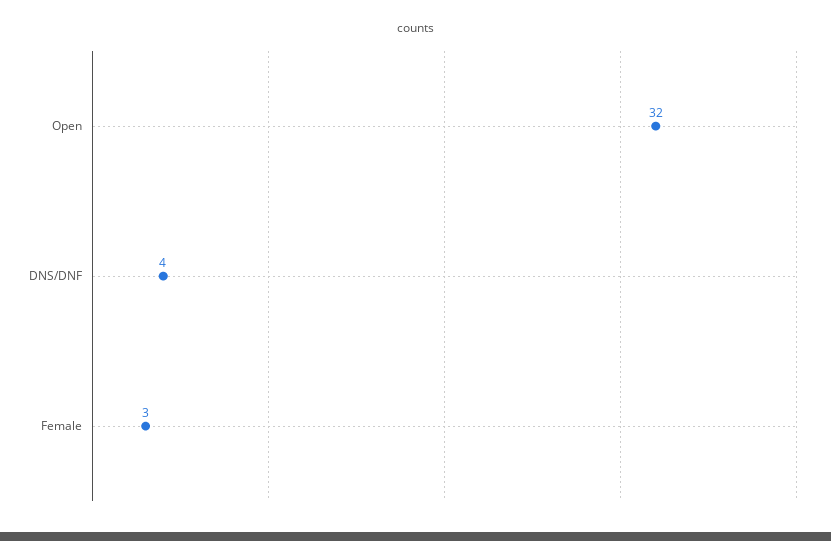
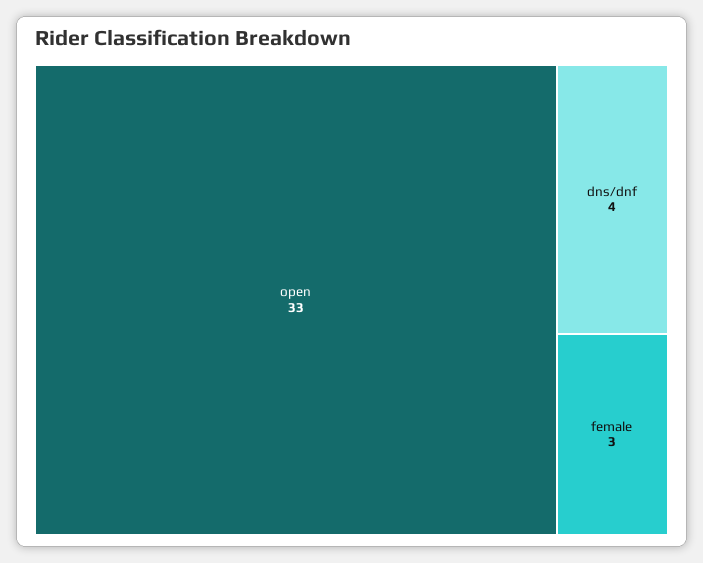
Open: 32 -> 33

